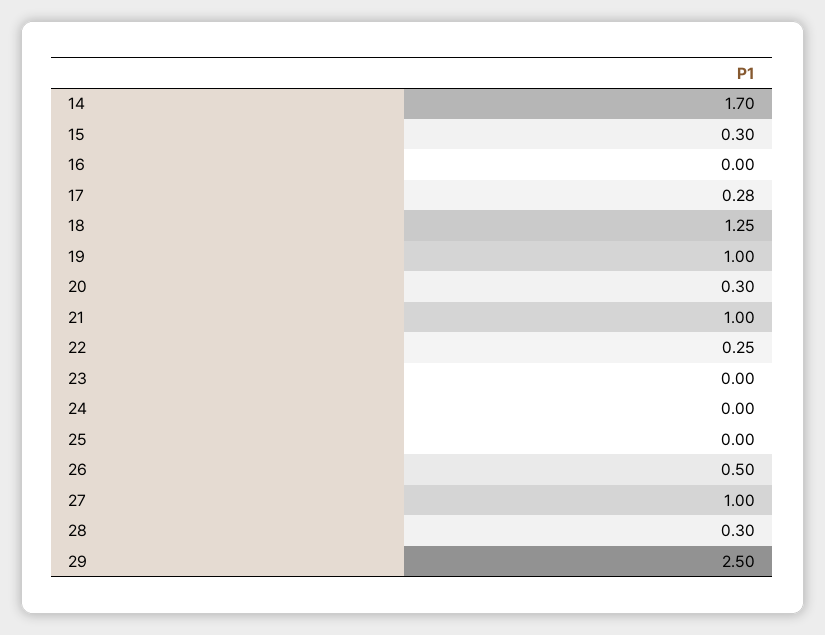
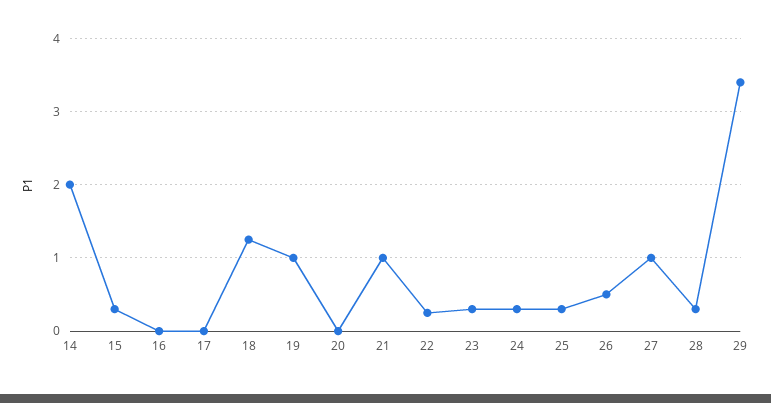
14: 1.7 -> 2
17: 0.28 -> 0
20: 0.3 -> 0
23: 0 -> 0.3
24: 0 -> 0.3
25: 0 -> 0.3
29: 2.5 -> 3.4

